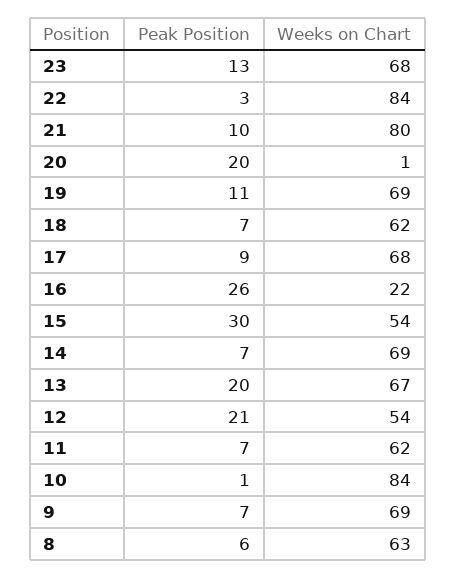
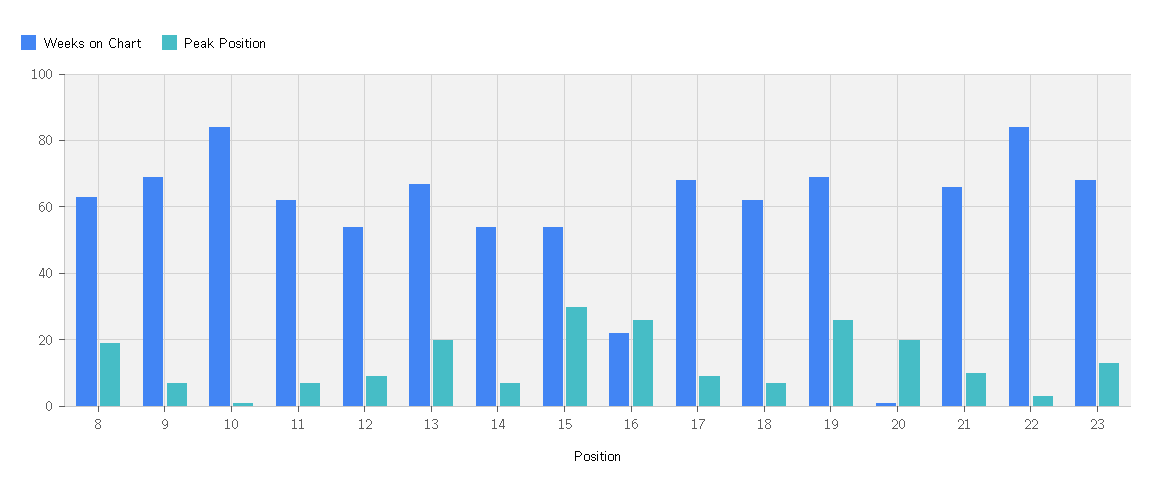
Weeks on Chart, 21: 80 -> 65
Peak Position, 19: 11 -> 25
Weeks on Chart, 14: 69 -> 55
Peak Position, 12: 21 -> 10
Peak Position, 8: 6 -> 20

